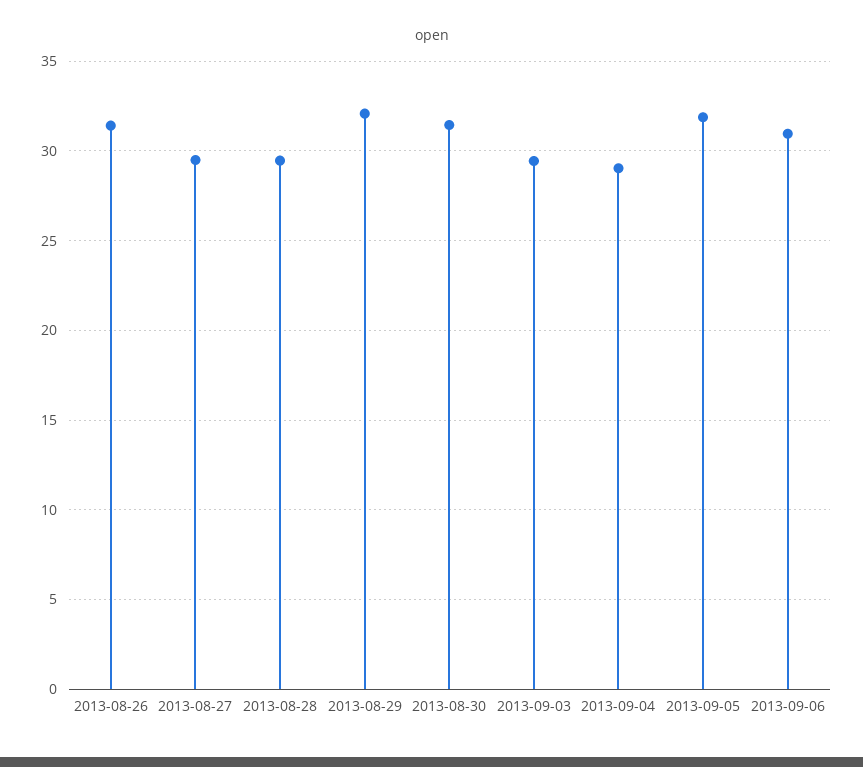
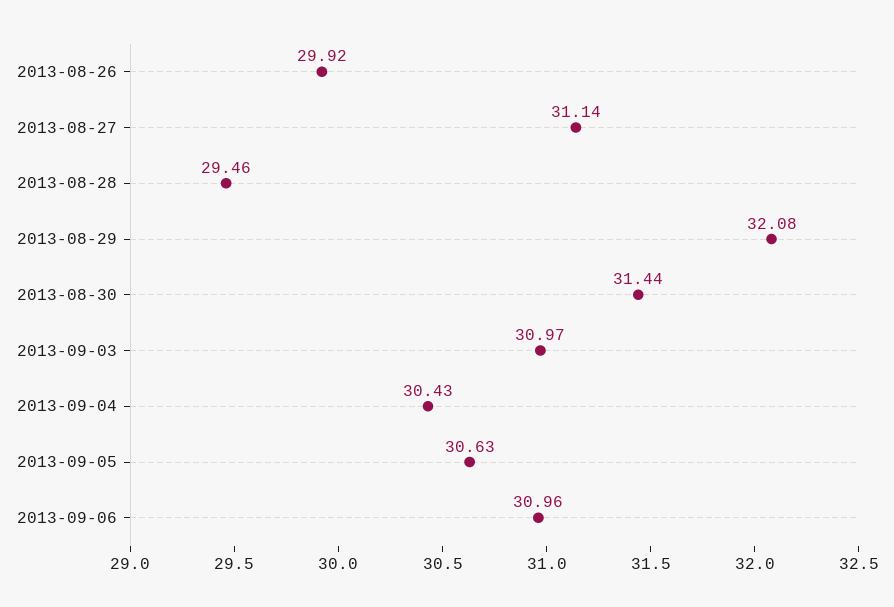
2013-08-26: 31.5 -> 29.92
2013-08-27: 29.5 -> 31.14
2013-09-03: 29.5 -> 30.97
2013-09-04: 29 -> 30.43
2013-09-05: 32 -> 30.63

